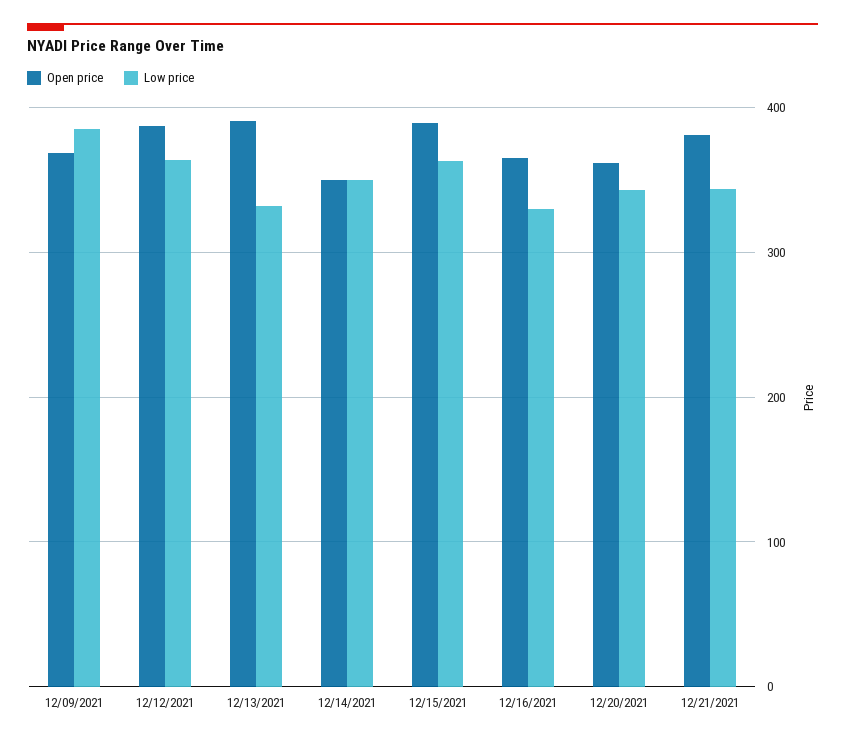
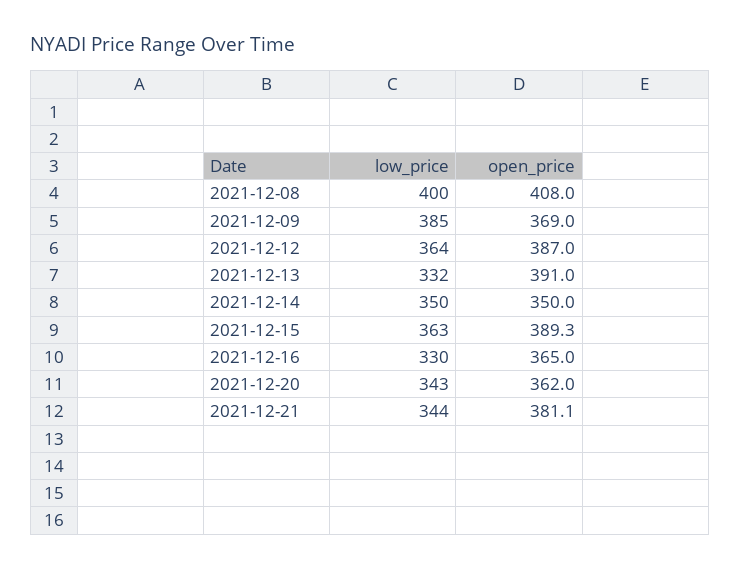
Low price, 2021-12-08: none -> 400
Open price, 2021-12-08: none -> 408

